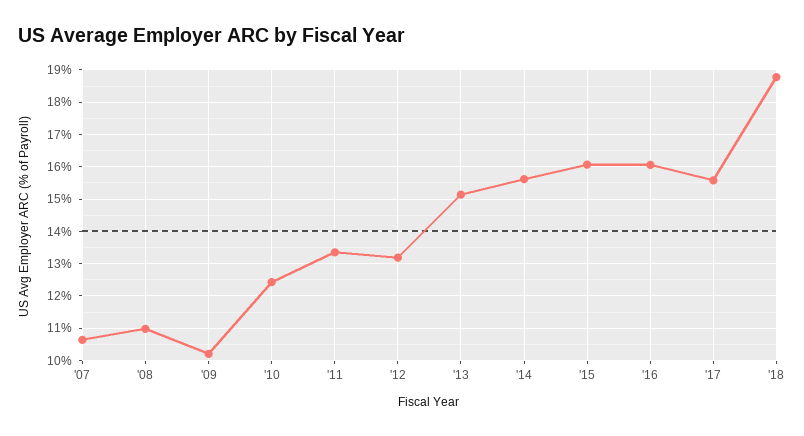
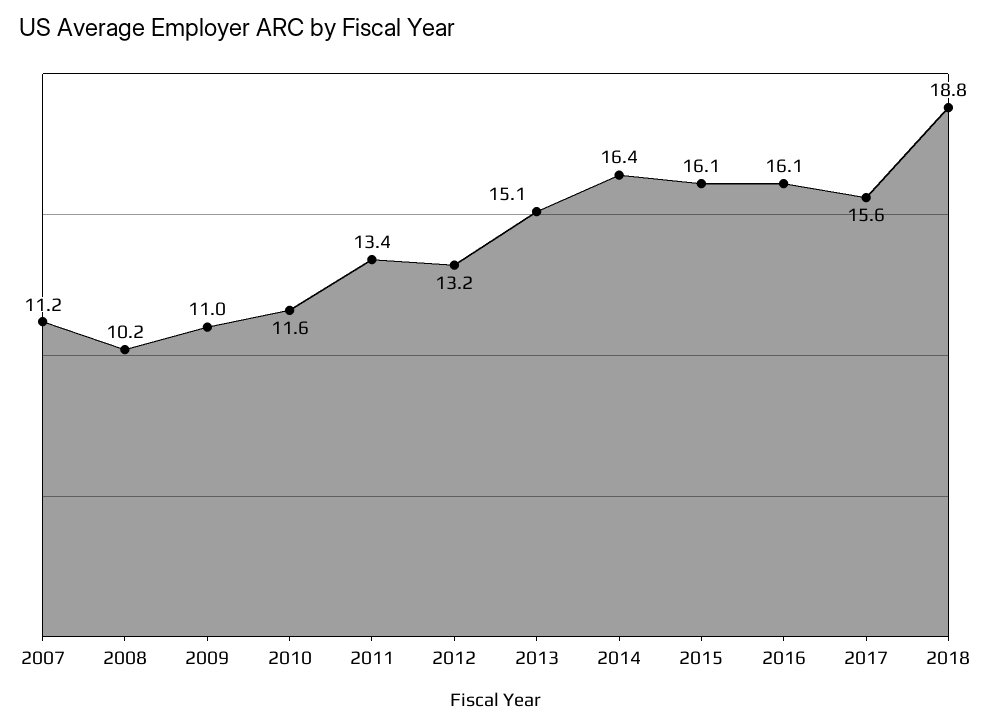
'07: 10.6 -> 11.2
'08: 11 -> 10.2
'09: 10.2 -> 11
'10: 12.4 -> 11.6
'14: 15.6 -> 16.4

